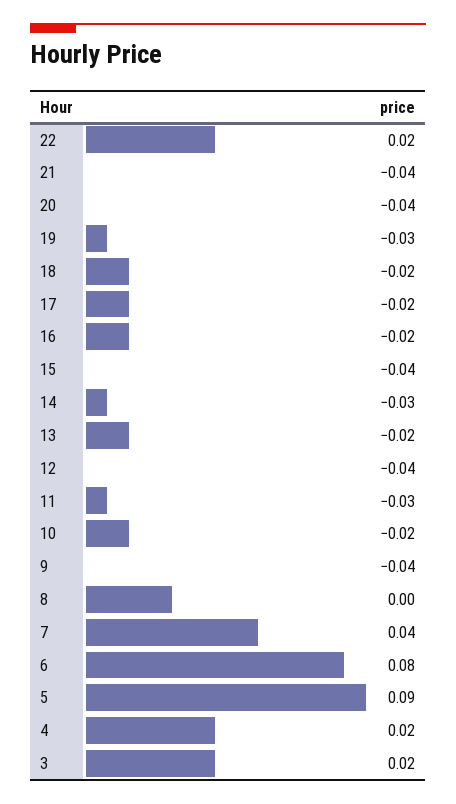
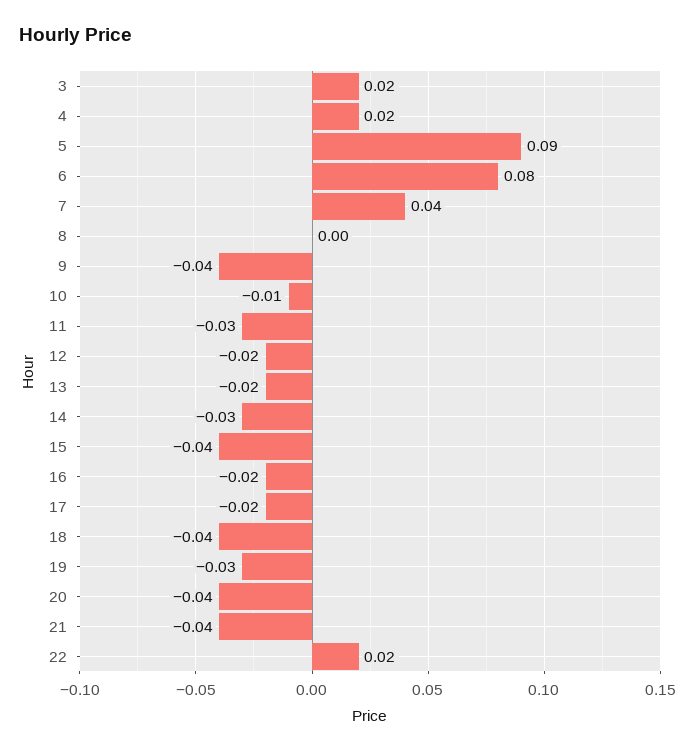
18: -0.02 -> -0.04
12: -0.04 -> -0.02
10: -0.02 -> -0.01

